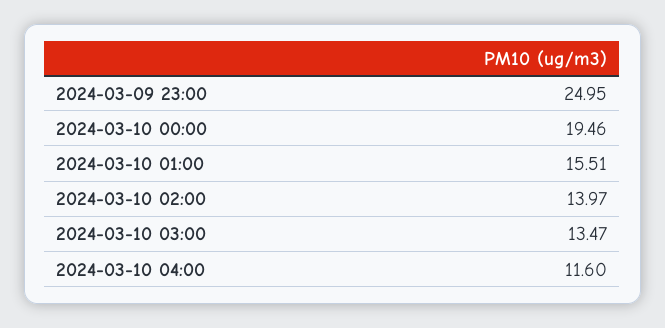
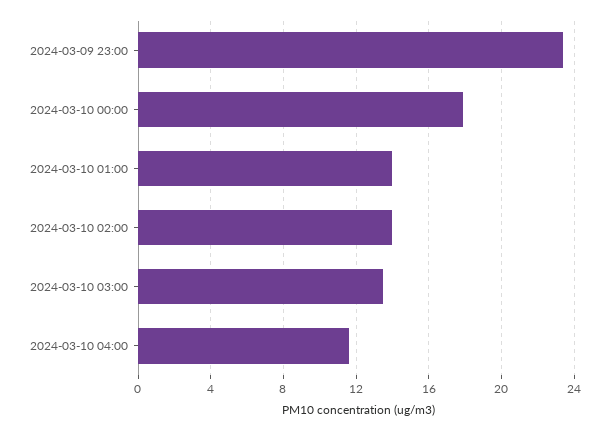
2024-03-09 23:00: 24.95 -> 23.5
2024-03-10 00:00: 19.46 -> 18
2024-03-10 01:00: 15.51 -> 14

